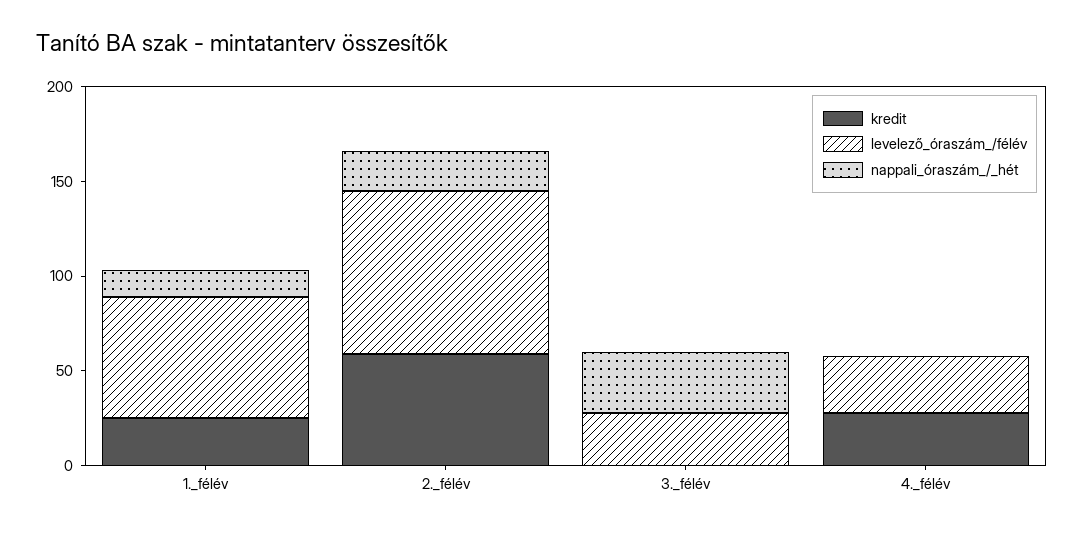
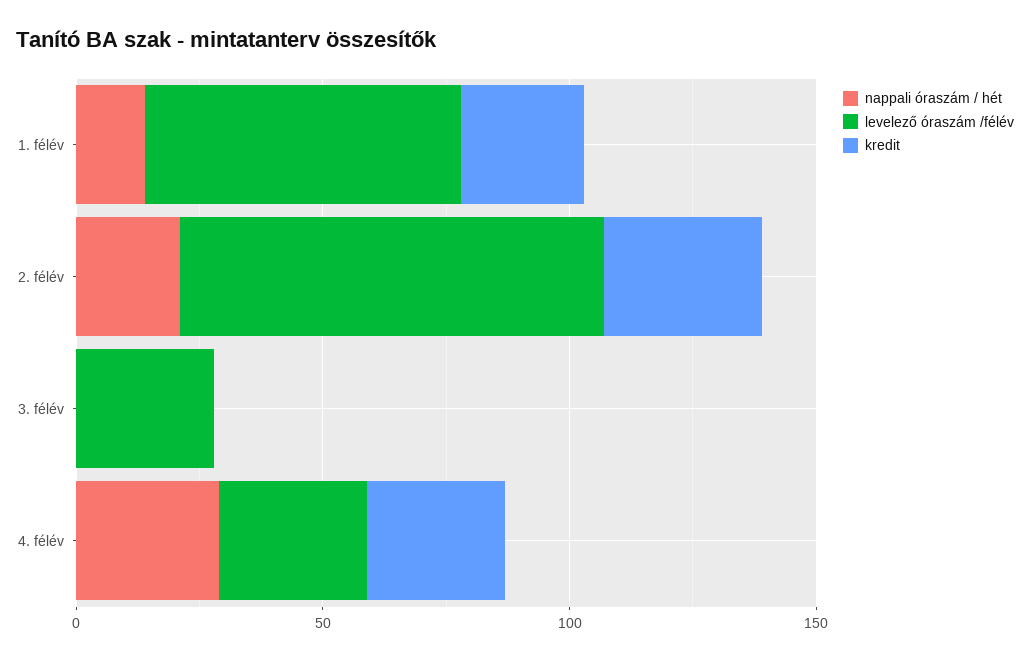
kredit, 2._félév: 60 -> 30
nappali_óraszám_/_hét, 3._félév: 30 -> 0
nappali_óraszám_/_hét, 4._félév: 0 -> 30

